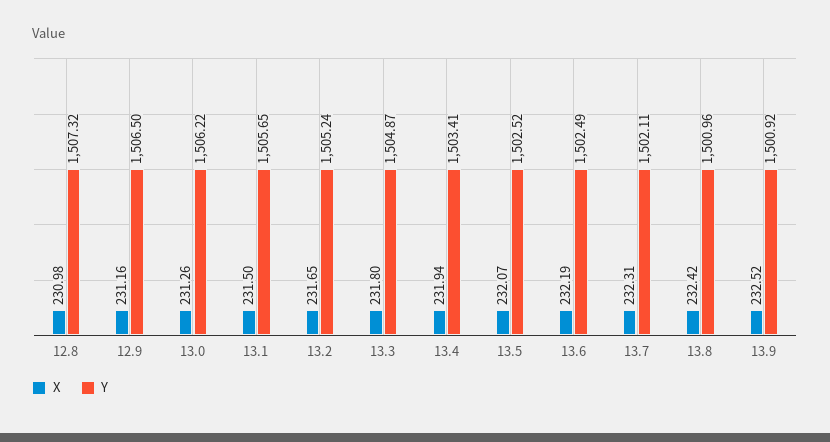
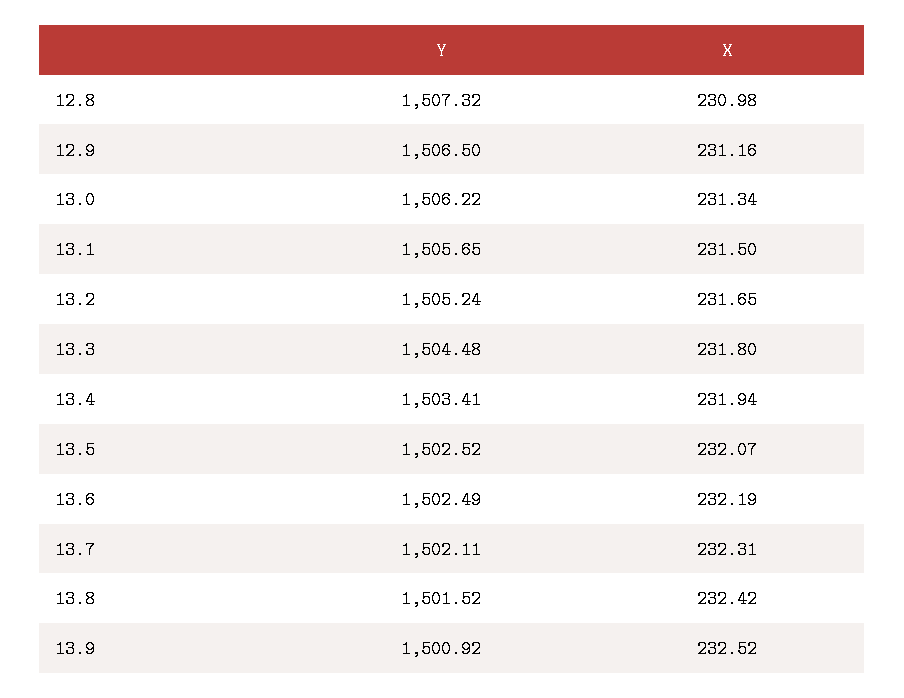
X, 13.0: 231.26 -> 231.34
Y, 13.3: 1504.87 -> 1504.48
Y, 13.8: 1500.96 -> 1501.52

